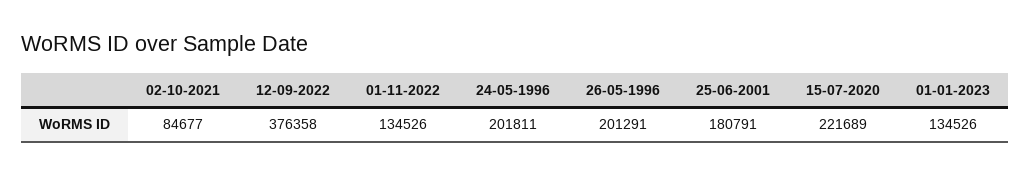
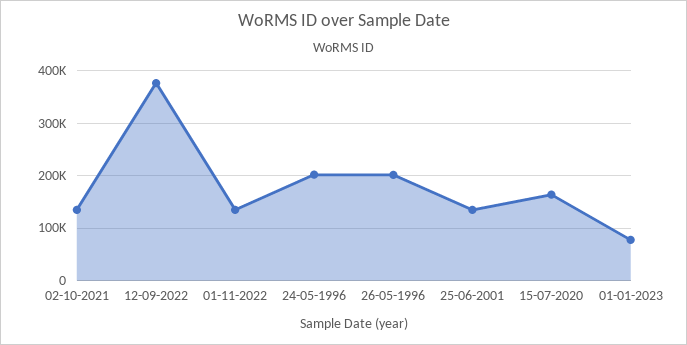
02-10-2021: 84677 -> 140000
25-06-2001: 180791 -> 140000
15-07-2020: 221689 -> 160000
01-01-2023: 134526 -> 80000

